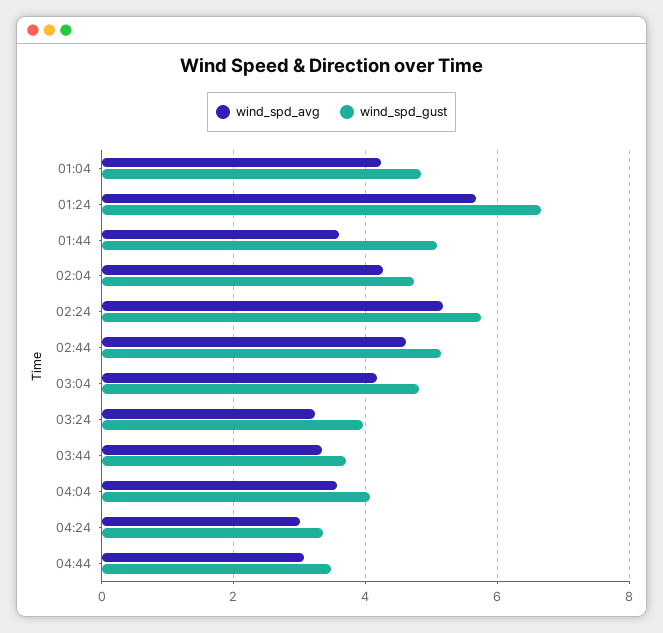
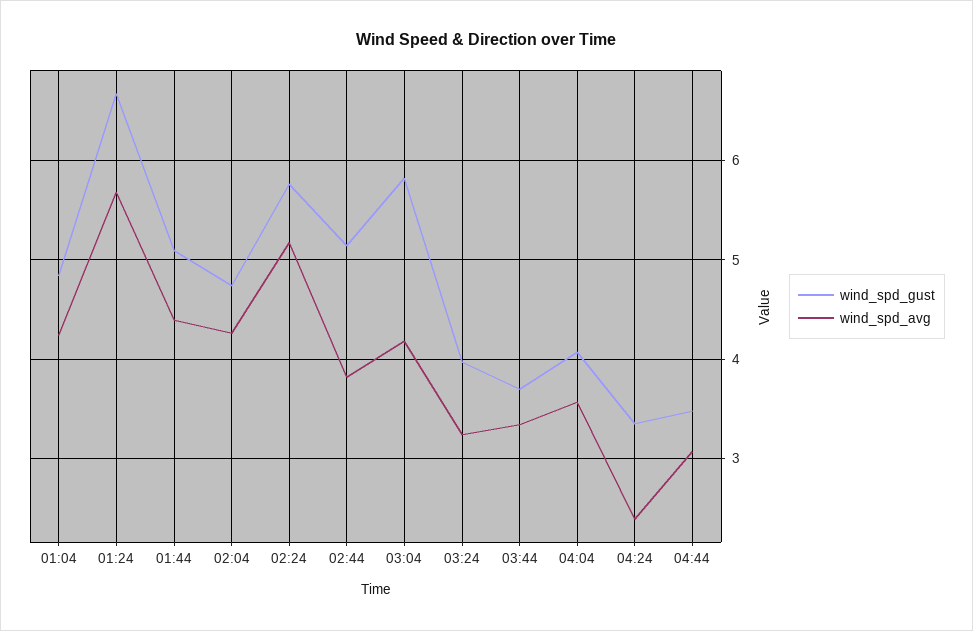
wind_spd_avg, 01:44: 3.6 -> 4.4
wind_spd_avg, 02:44: 4.6 -> 3.8
wind_spd_gust, 03:04: 4.8 -> 5.8
wind_spd_avg, 04:24: 3 -> 2.4

